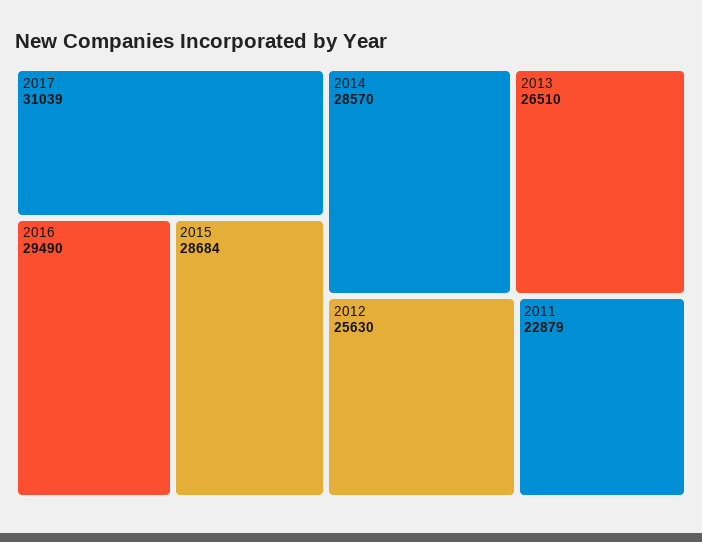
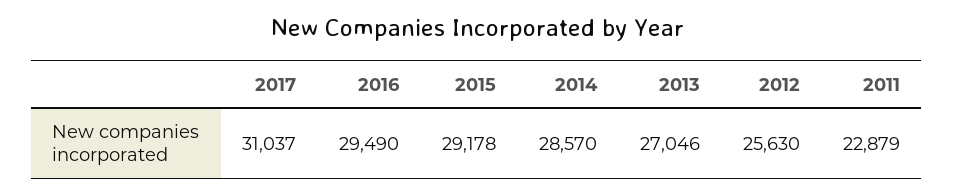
2017: 31039 -> 31037
2015: 28684 -> 29178
2013: 26510 -> 27046

